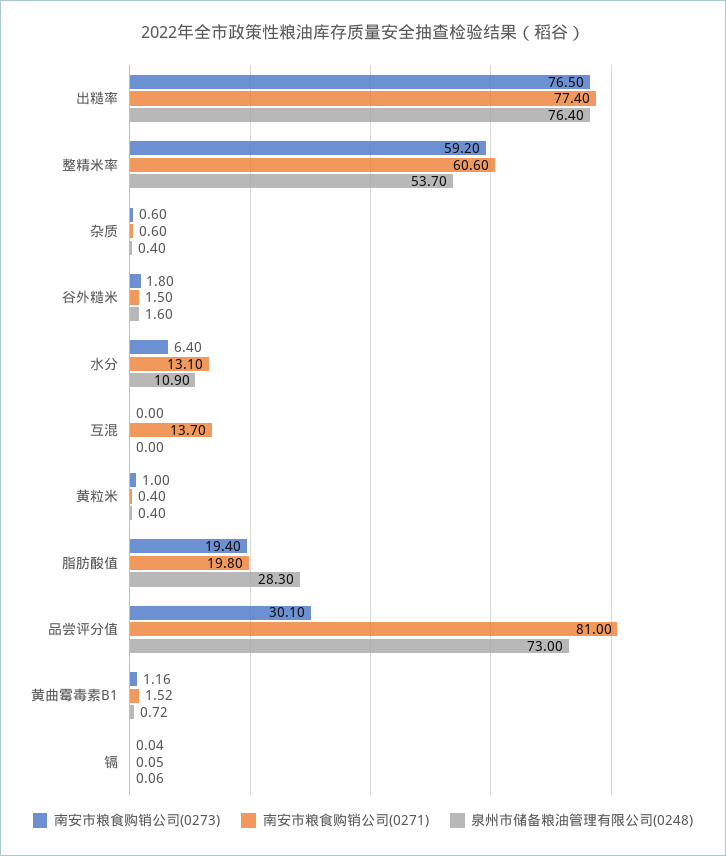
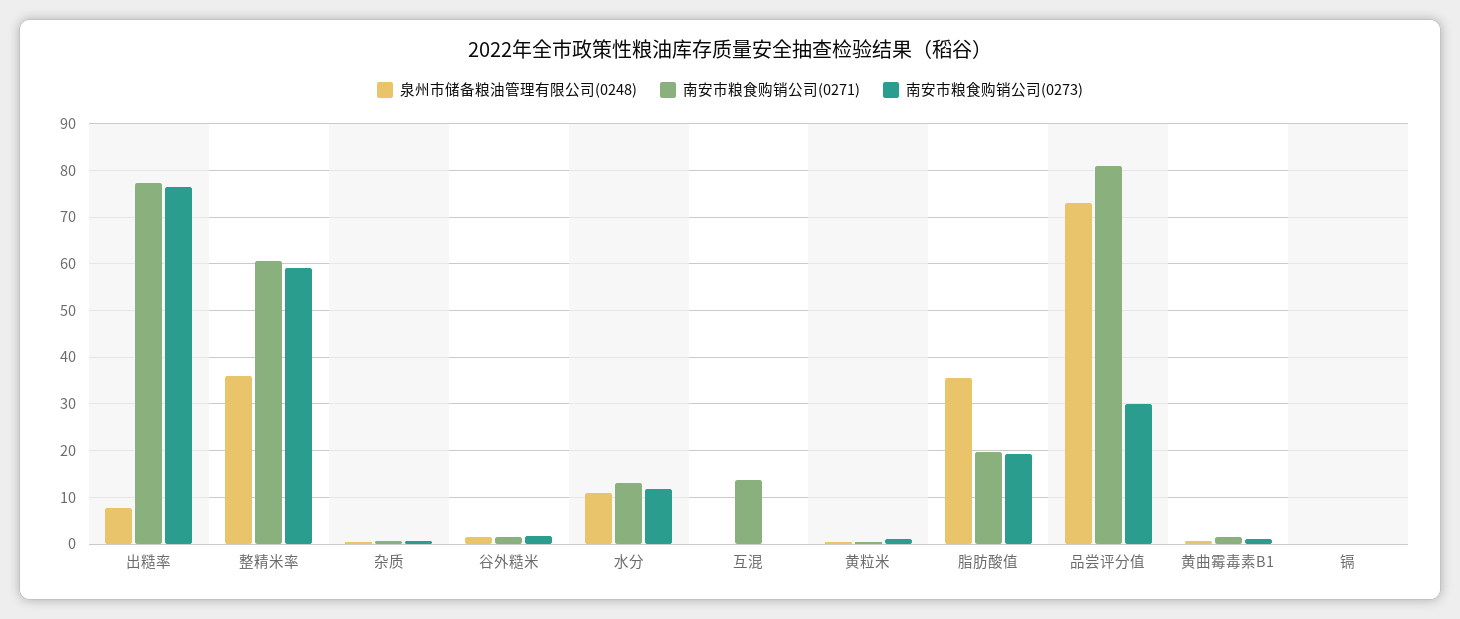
泉州市储备粮油管理有限公司(0248), 出糙率: 76.4 -> 8
泉州市储备粮油管理有限公司(0248), 整精米率: 53.7 -> 36
南安市粮食购销公司(0273), 水分: 6.4 -> 12
泉州市储备粮油管理有限公司(0248), 脂肪酸值: 28.3 -> 36

